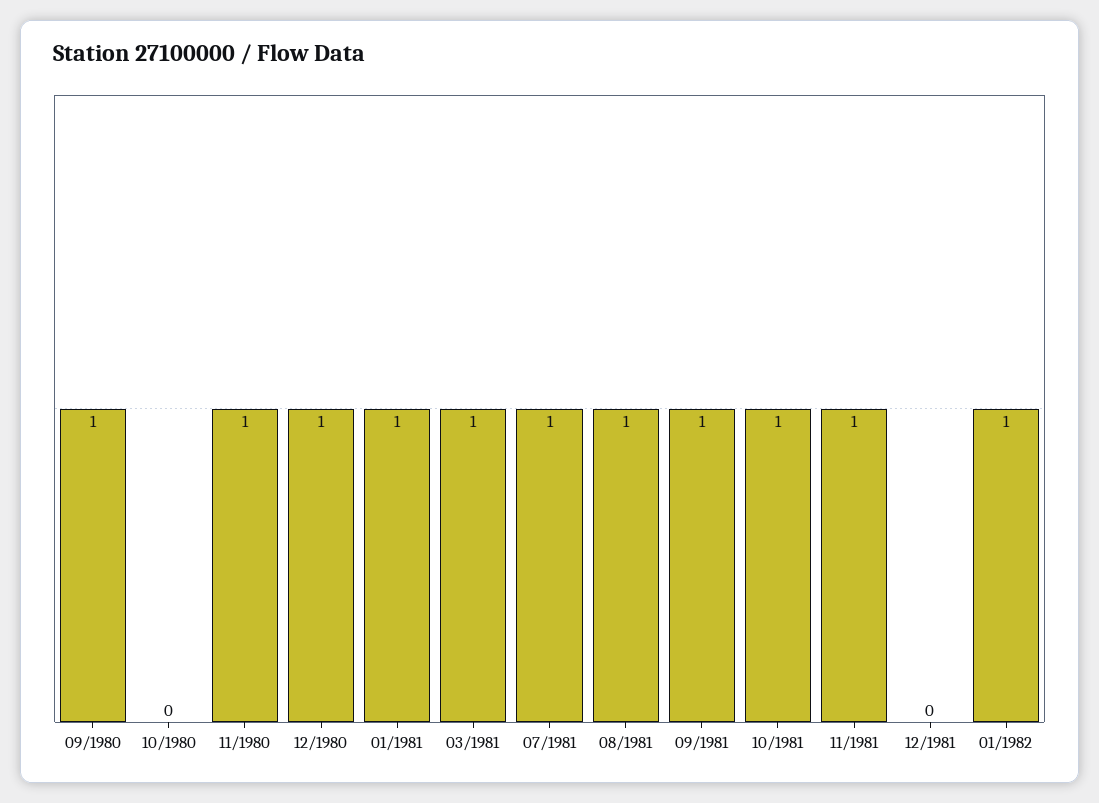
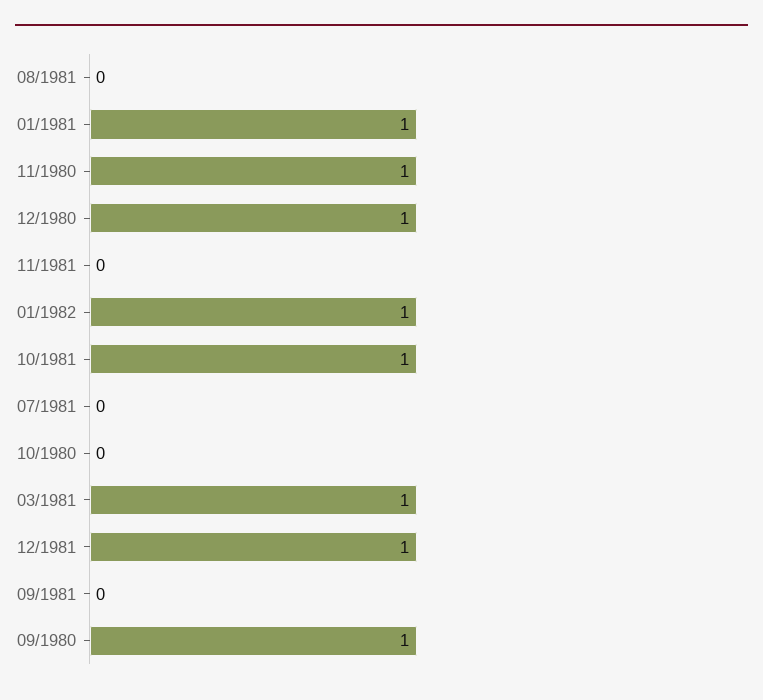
07/1981: 1 -> 0
08/1981: 1 -> 0
09/1981: 1 -> 0
11/1981: 1 -> 0
12/1981: 0 -> 1

